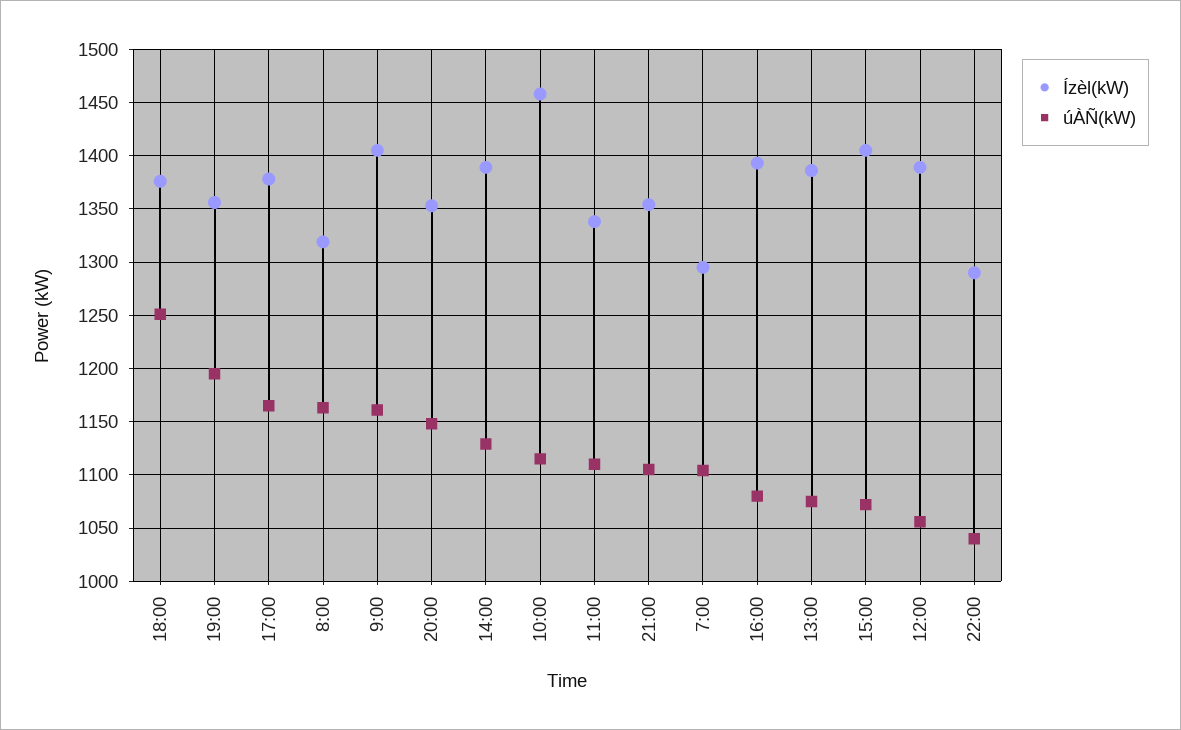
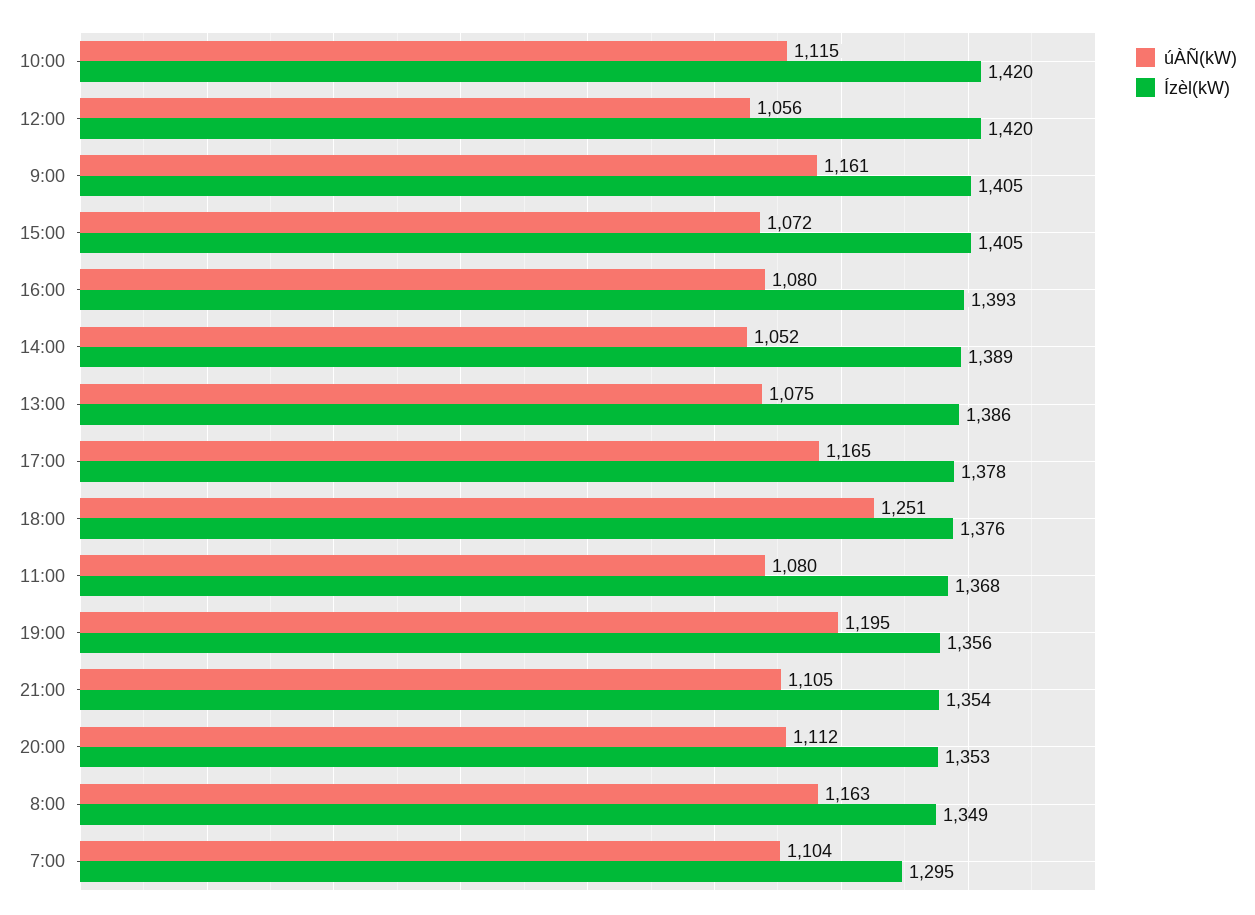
Ízèl(kW), 8:00: 1320 -> 1349
úÀÑ(kW), 20:00: 1150 -> 1112
úÀÑ(kW), 14:00: 1130 -> 1052
Ízèl(kW), 10:00: 1460 -> 1420
Ízèl(kW), 11:00: 1340 -> 1368
úÀÑ(kW), 11:00: 1110 -> 1080
Ízèl(kW), 12:00: 1390 -> 1420
Ízèl(kW), 22:00: 1290 -> none
úÀÑ(kW), 22:00: 1040 -> none

